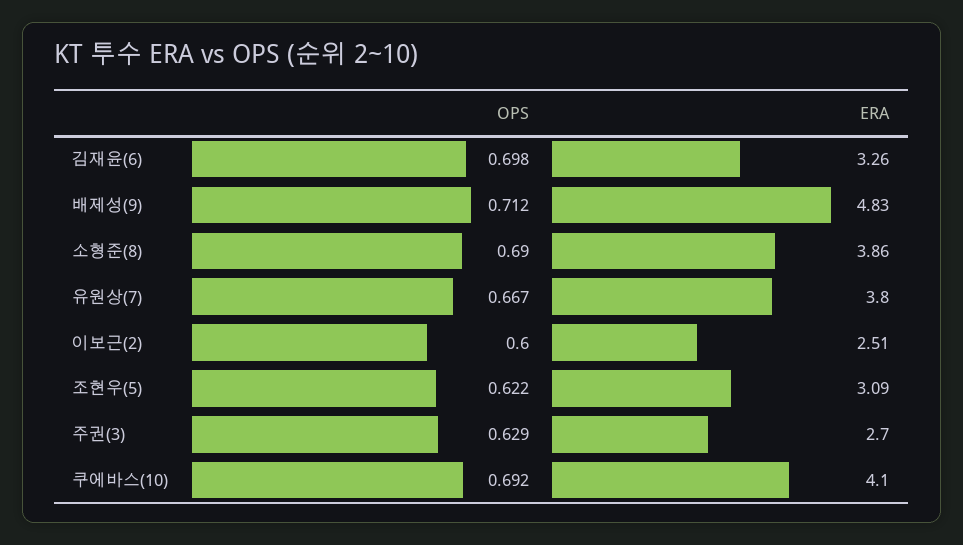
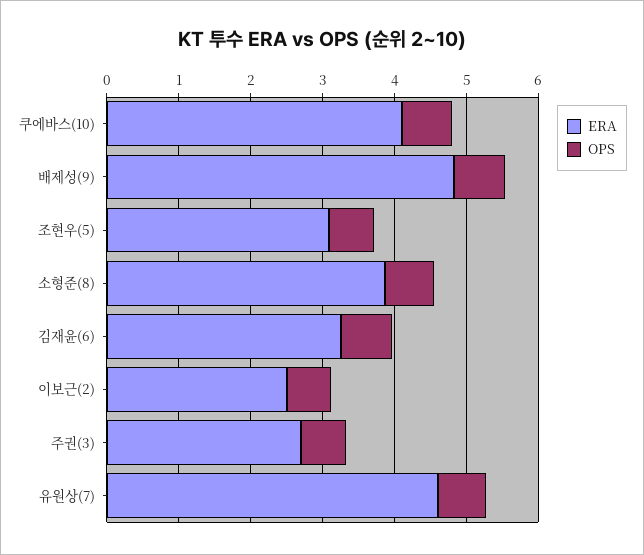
ERA, 유원상(7): 3.8 -> 4.6

